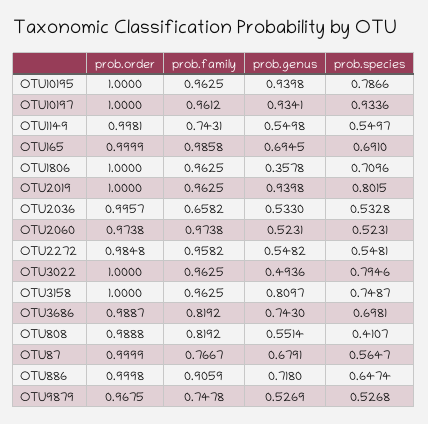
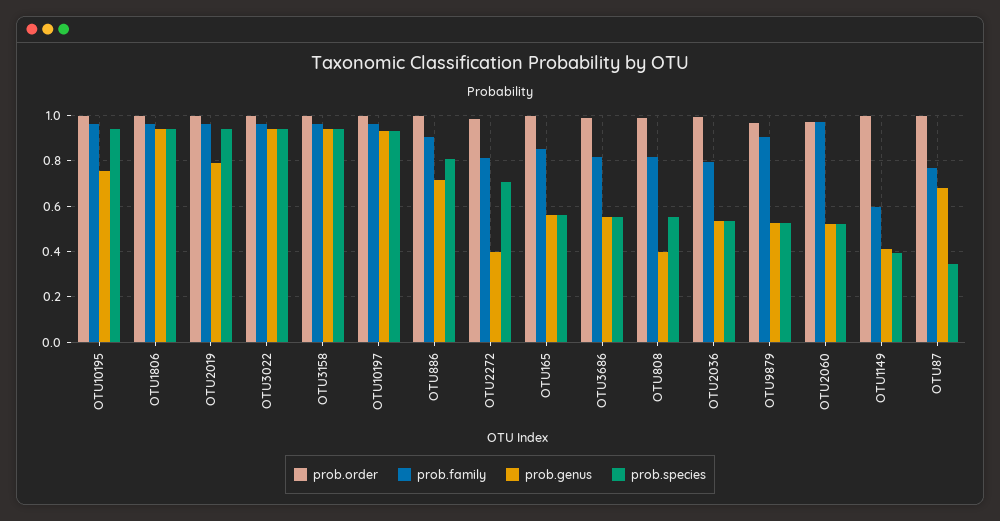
prob.genus, OTU10195: 0.9398 -> 0.75
prob.species, OTU10195: 0.7866 -> 0.95
prob.family, OTU1149: 0.7431 -> 0.6
prob.genus, OTU1149: 0.5498 -> 0.4
prob.species, OTU1149: 0.5497 -> 0.4
prob.family, OTU165: 0.9858 -> 0.85
prob.genus, OTU165: 0.6945 -> 0.55
prob.species, OTU165: 0.691 -> 0.55
prob.genus, OTU1806: 0.3578 -> 0.95
prob.species, OTU1806: 0.7096 -> 0.95
prob.genus, OTU2019: 0.9398 -> 0.8
prob.species, OTU2019: 0.8015 -> 0.95
prob.family, OTU2036: 0.6582 -> 0.8
prob.family, OTU2272: 0.9582 -> 0.8
prob.genus, OTU2272: 0.5482 -> 0.4
prob.species, OTU2272: 0.5481 -> 0.7
prob.genus, OTU3022: 0.4936 -> 0.95
prob.species, OTU3022: 0.7946 -> 0.95
prob.genus, OTU3158: 0.8097 -> 0.95
prob.species, OTU3158: 0.7487 -> 0.95
prob.genus, OTU3686: 0.743 -> 0.55
prob.species, OTU3686: 0.6981 -> 0.55
prob.genus, OTU808: 0.5514 -> 0.4
prob.species, OTU808: 0.4107 -> 0.55
prob.species, OTU87: 0.5647 -> 0.35
prob.species, OTU886: 0.6474 -> 0.8
prob.family, OTU9879: 0.7478 -> 0.9

